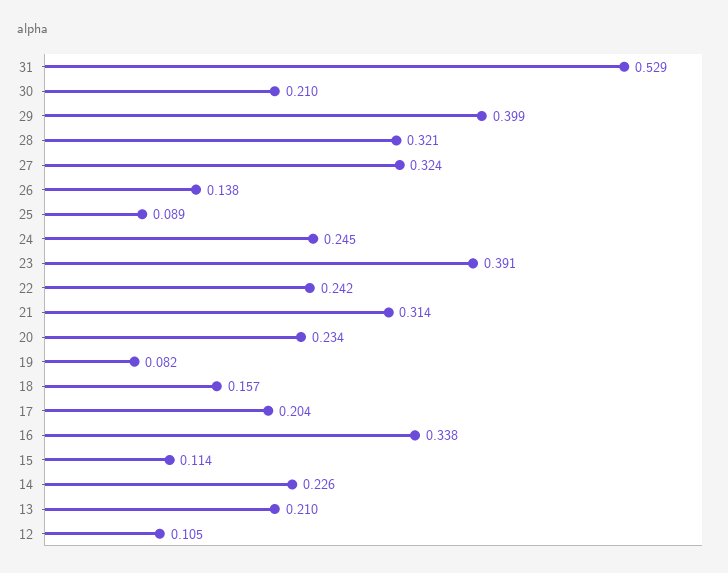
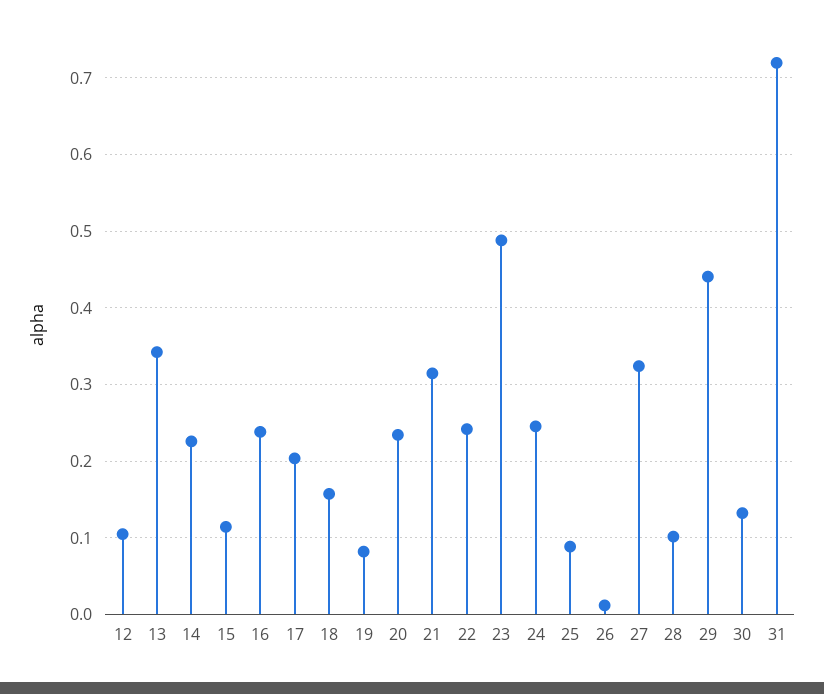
31: 0.529 -> 0.72
30: 0.21 -> 0.13
29: 0.399 -> 0.44
28: 0.321 -> 0.1
26: 0.138 -> 0.01
23: 0.391 -> 0.49
16: 0.338 -> 0.24
13: 0.21 -> 0.34

